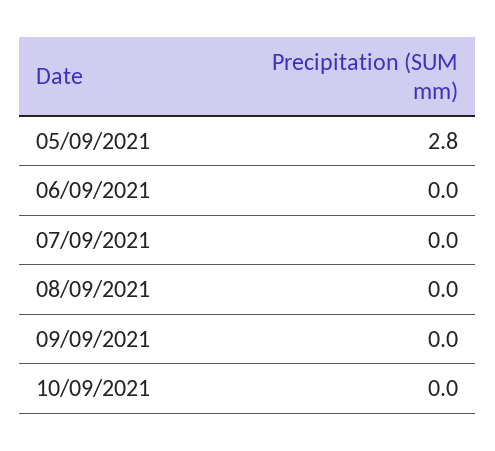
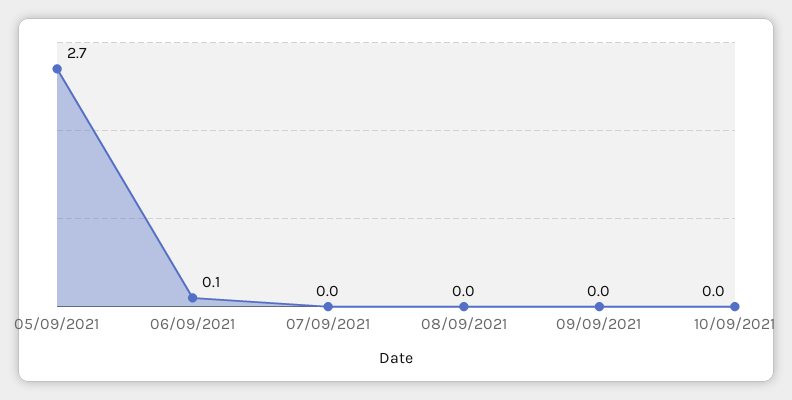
05/09/2021: 2.8 -> 2.7
06/09/2021: 0 -> 0.1

